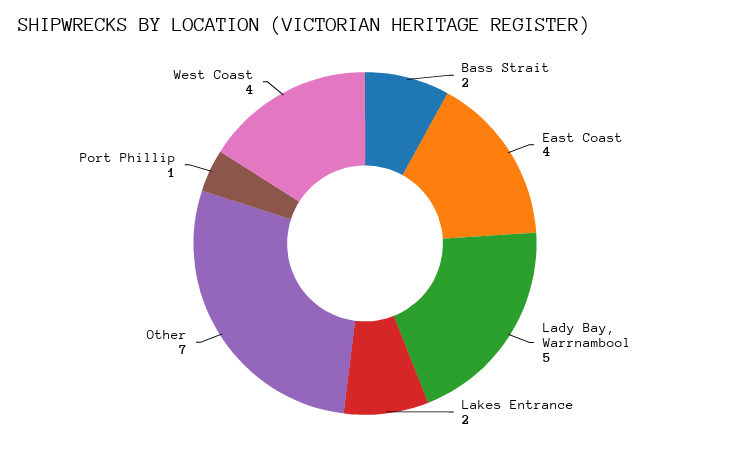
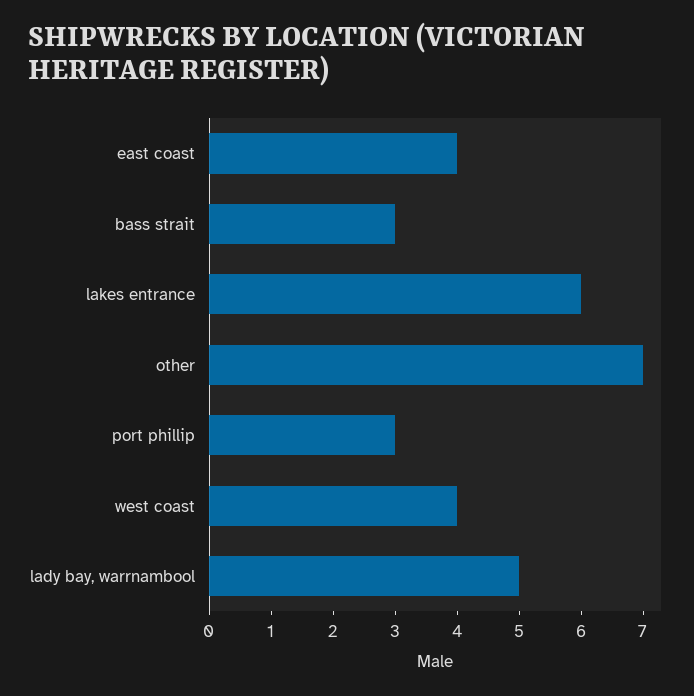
Bass Strait: 2 -> 3
Lakes Entrance: 2 -> 6
Port Phillip: 1 -> 3

